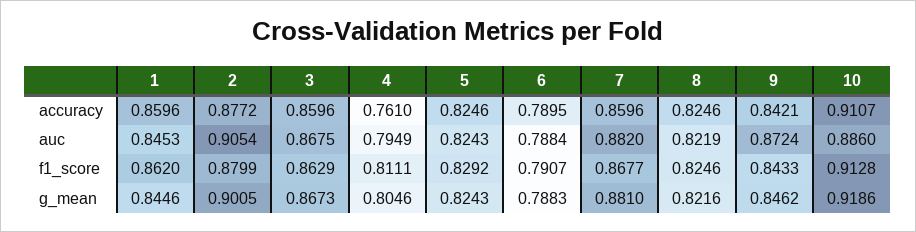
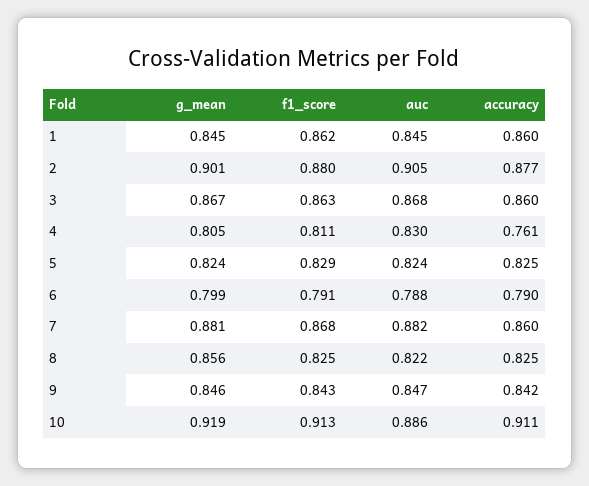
4, auc: 0.7949 -> 0.83
9, auc: 0.8724 -> 0.847
6, g_mean: 0.7883 -> 0.799
8, g_mean: 0.8216 -> 0.856

